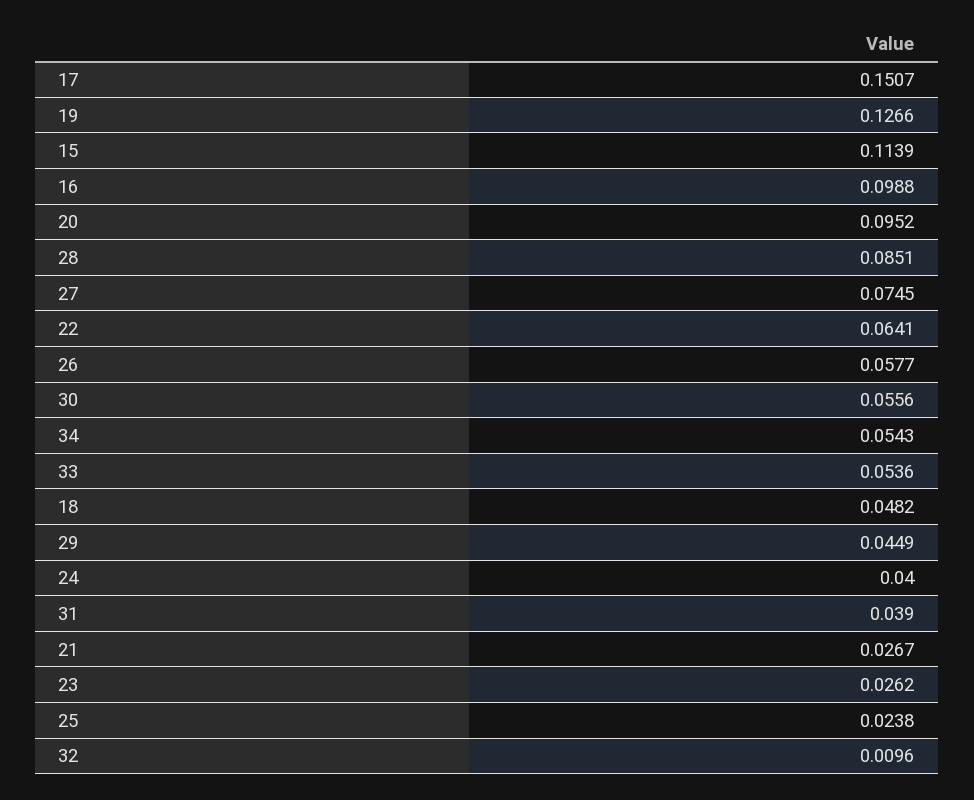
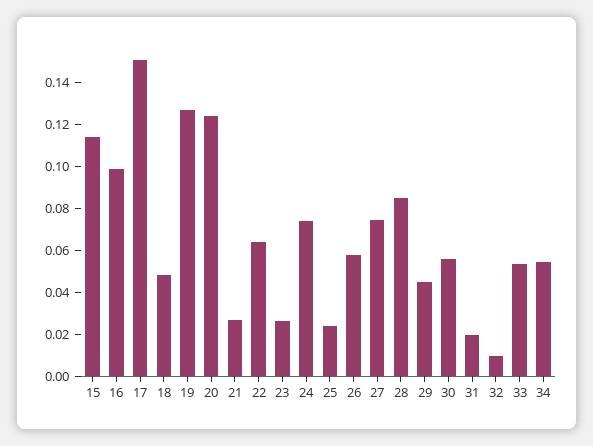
20: 0.0952 -> 0.125
24: 0.04 -> 0.075
31: 0.039 -> 0.02

